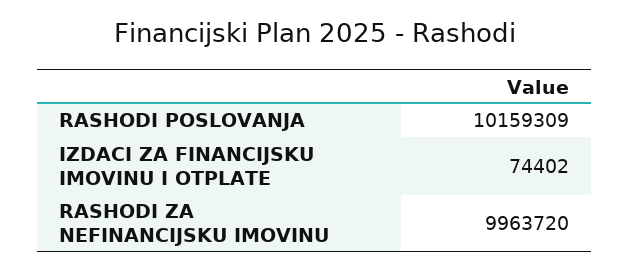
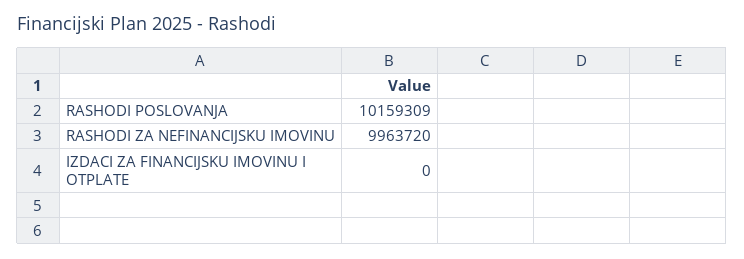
IZDACI ZA FINANCIJSKU IMOVINU I OTPLATE: 74402 -> 0

